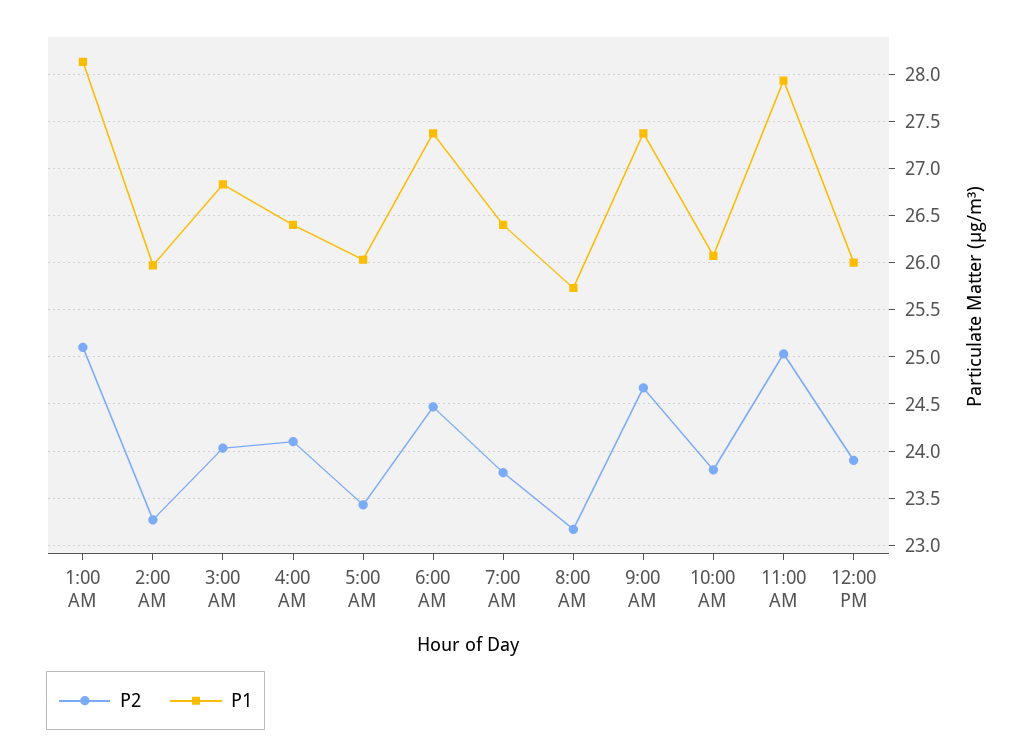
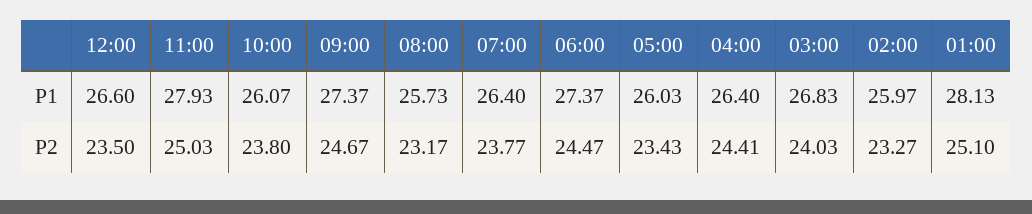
P2, 4:00 AM: 24.1 -> 24.41
P2, 12:00 PM: 23.9 -> 23.5
P1, 12:00 PM: 26 -> 26.6

